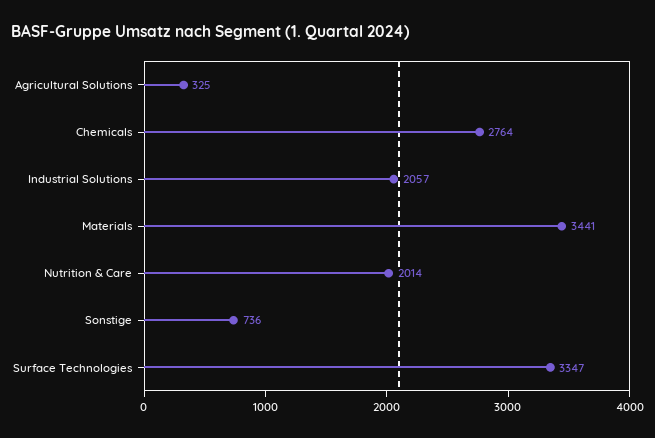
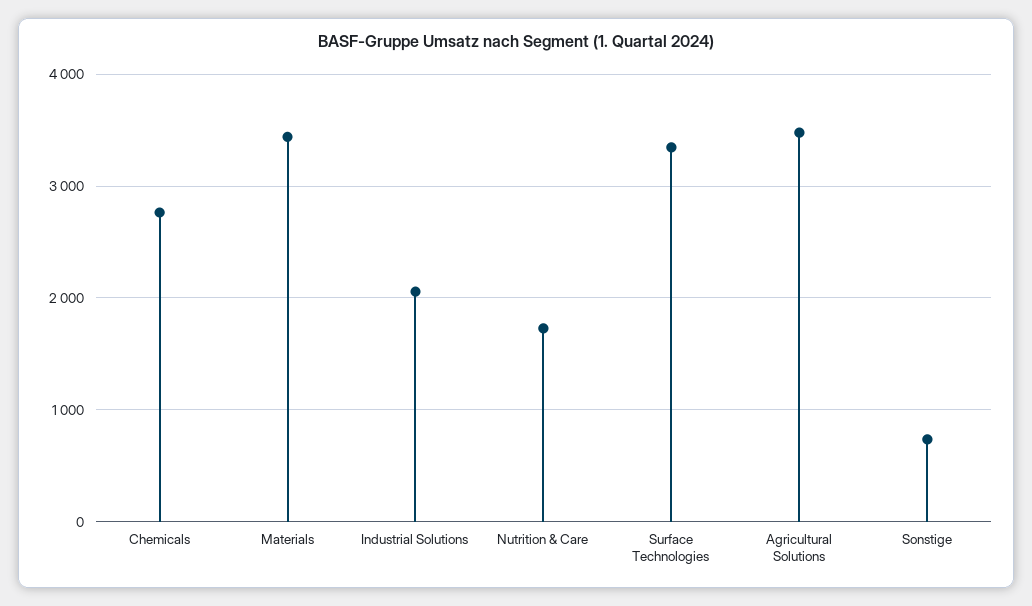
Agricultural Solutions: 325 -> 3500
Nutrition & Care: 2014 -> 1700

